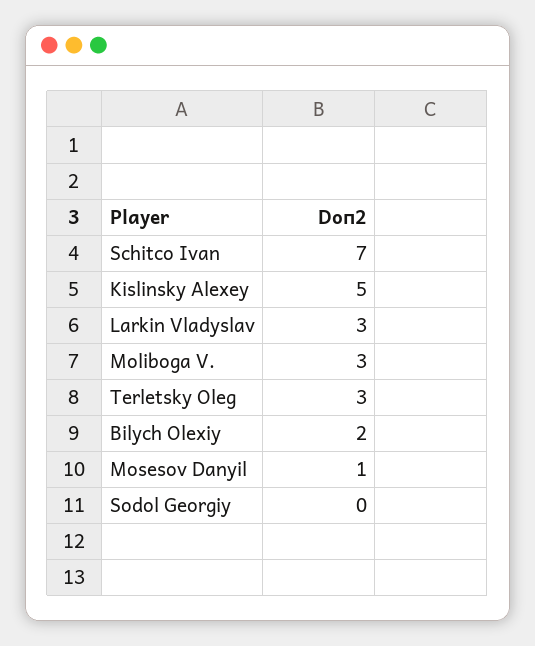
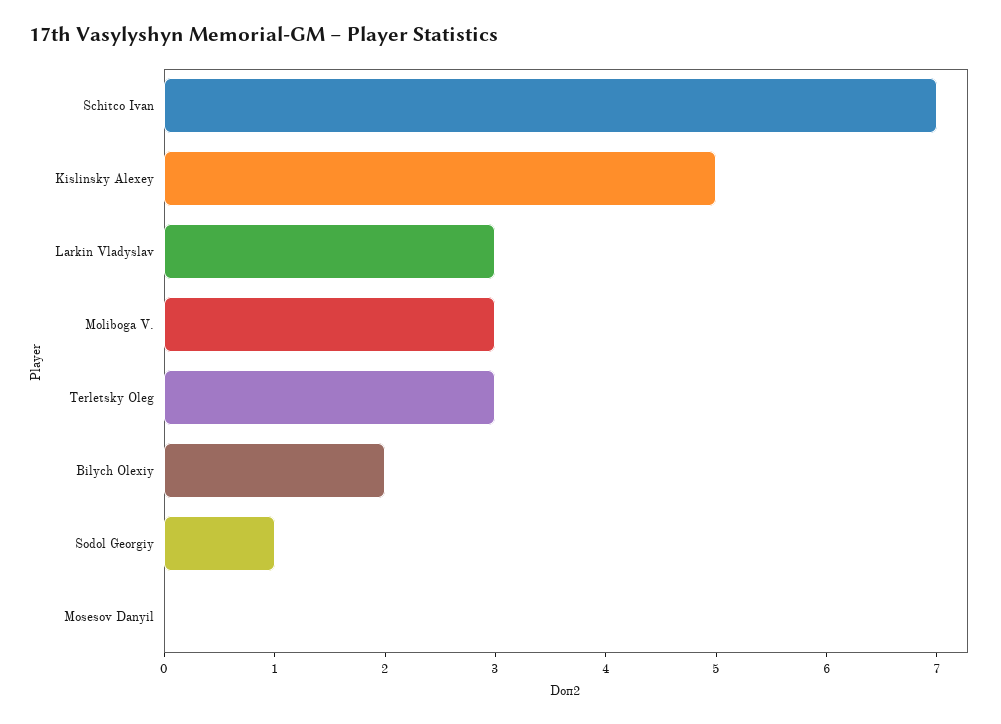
Mosesov Danyil: 1 -> 0
Sodol Georgiy: 0 -> 1

